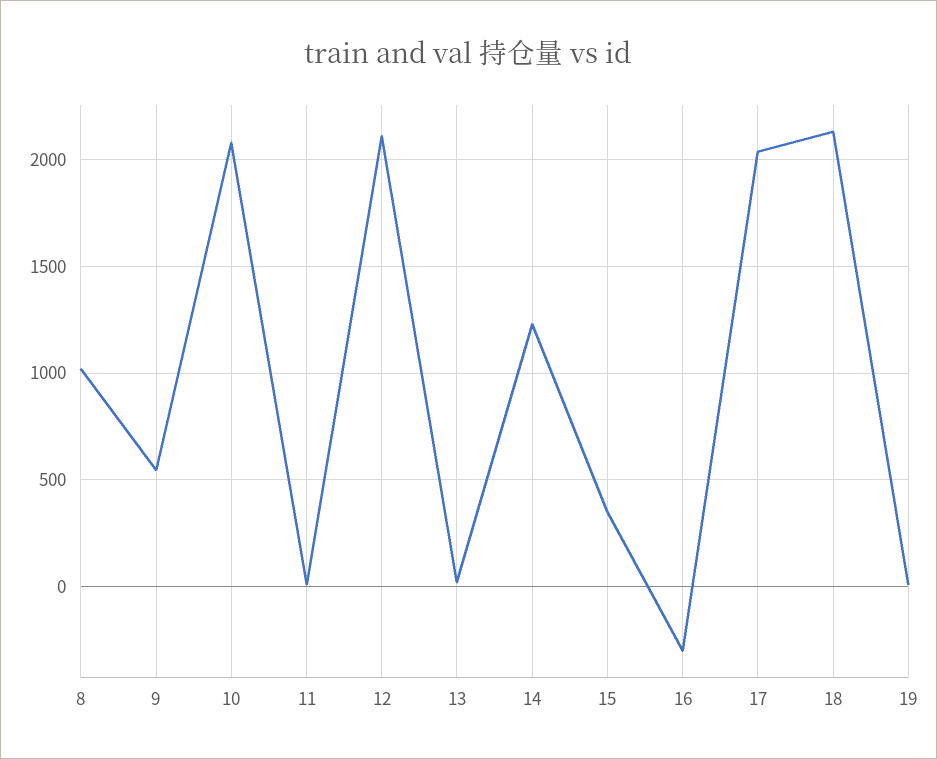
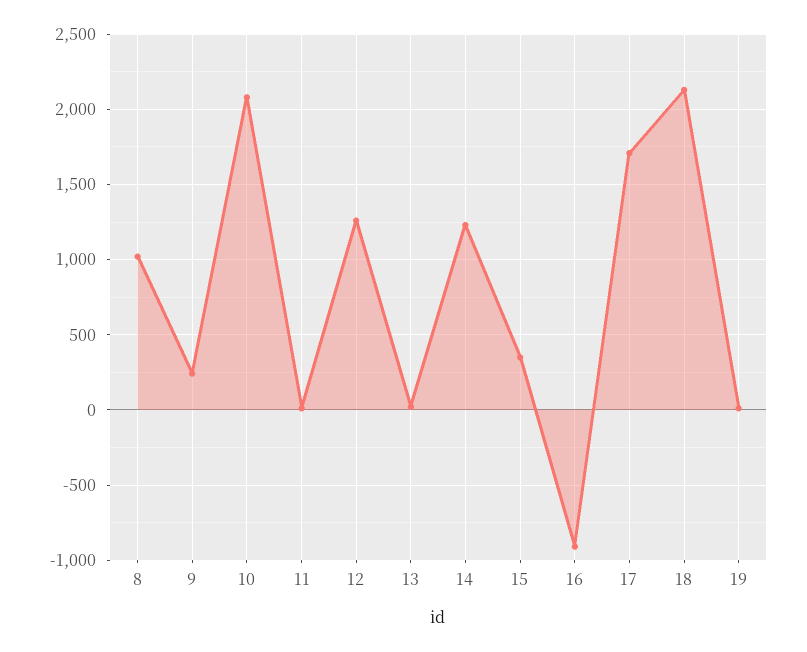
9: 550 -> 250
12: 2100 -> 1250
16: -300 -> -900
17: 2050 -> 1700

